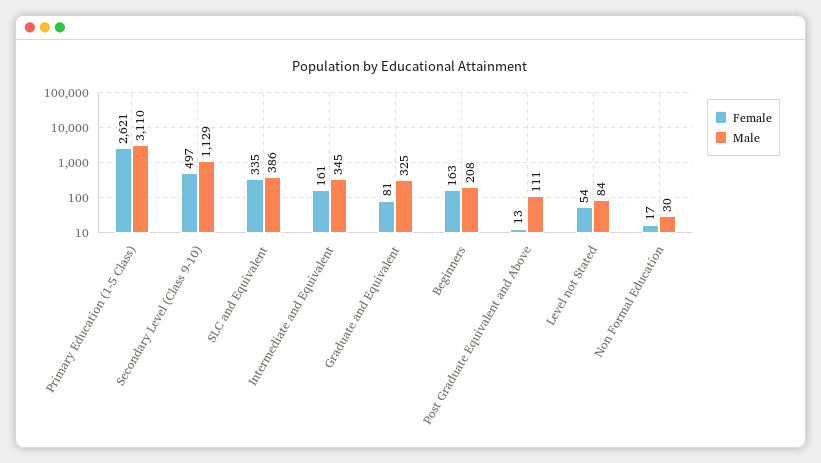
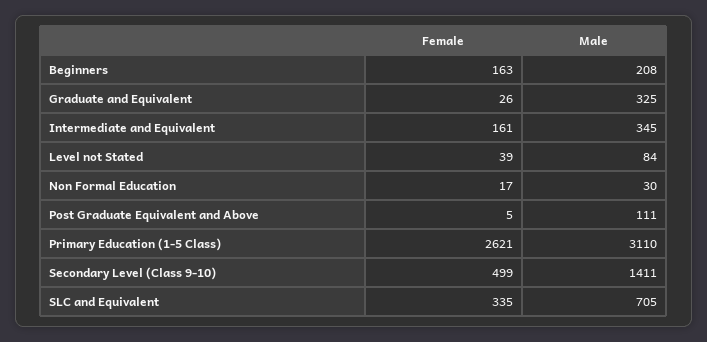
Female, Secondary Level (Class 9-10): 497 -> 499
Male, Secondary Level (Class 9-10): 1129 -> 1411
Male, SLC and Equivalent: 386 -> 705
Female, Graduate and Equivalent: 81 -> 26
Female, Post Graduate Equivalent and Above: 13 -> 5
Female, Level not Stated: 54 -> 39

